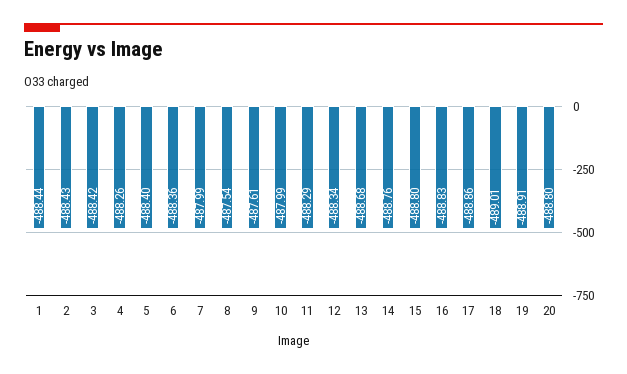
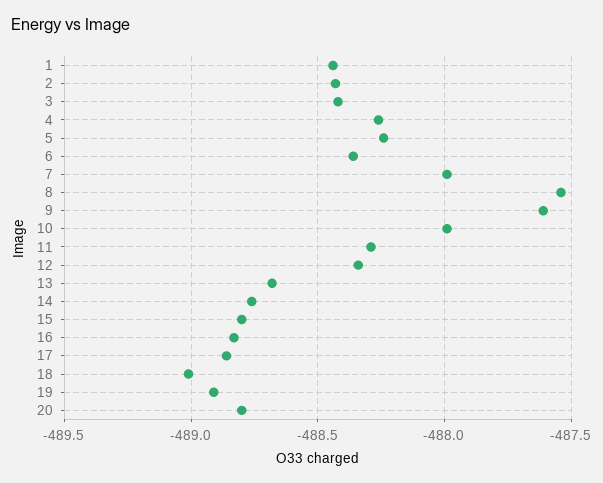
5: -488.4 -> -488.25

